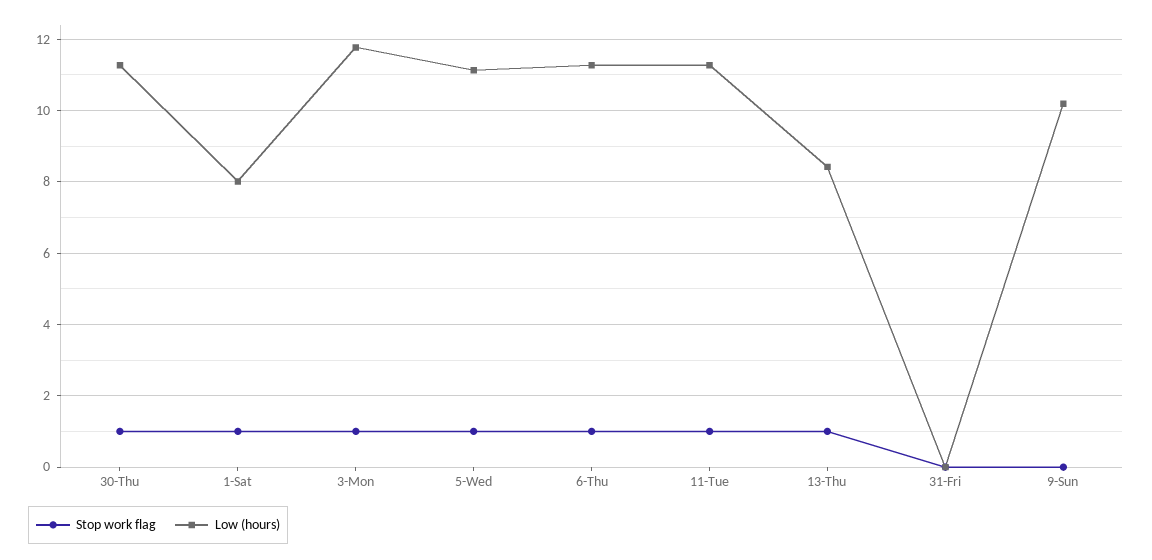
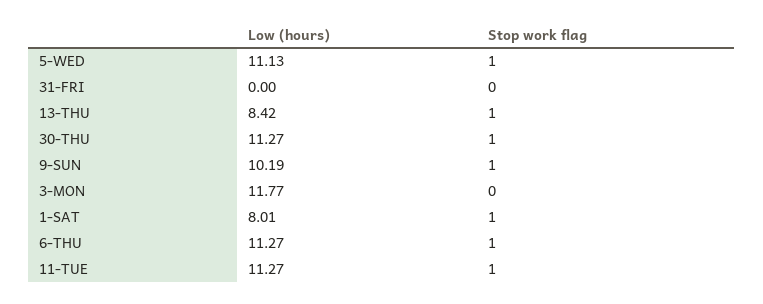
Stop work flag, 3-Mon: 1 -> 0
Stop work flag, 9-Sun: 0 -> 1

